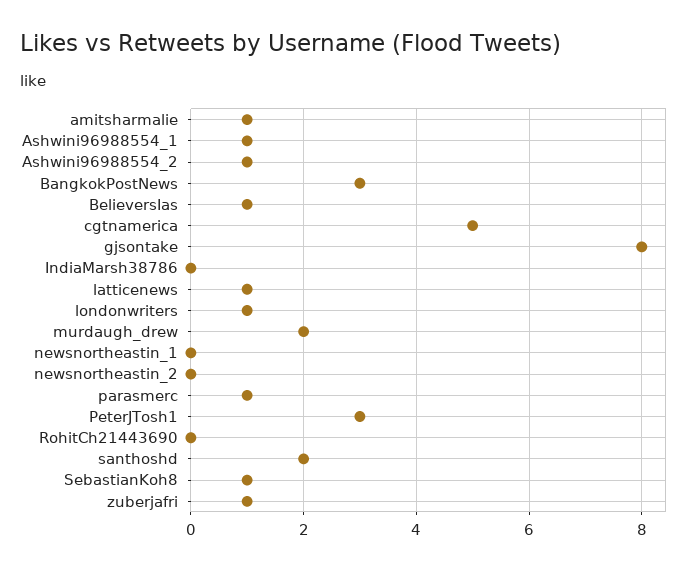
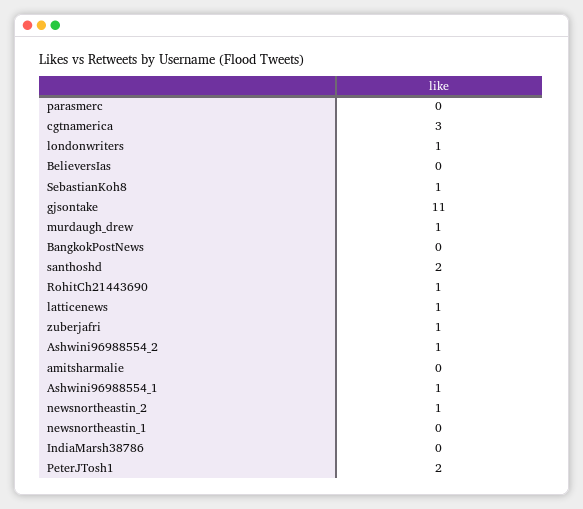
amitsharmalie: 1 -> 0
BangkokPostNews: 3 -> 0
BelieversIas: 1 -> 0
cgtnamerica: 5 -> 3
gjsontake: 8 -> 11
murdaugh_drew: 2 -> 1
newsnortheastin_2: 0 -> 1
parasmerc: 1 -> 0
PeterJTosh1: 3 -> 2
RohitCh21443690: 0 -> 1

